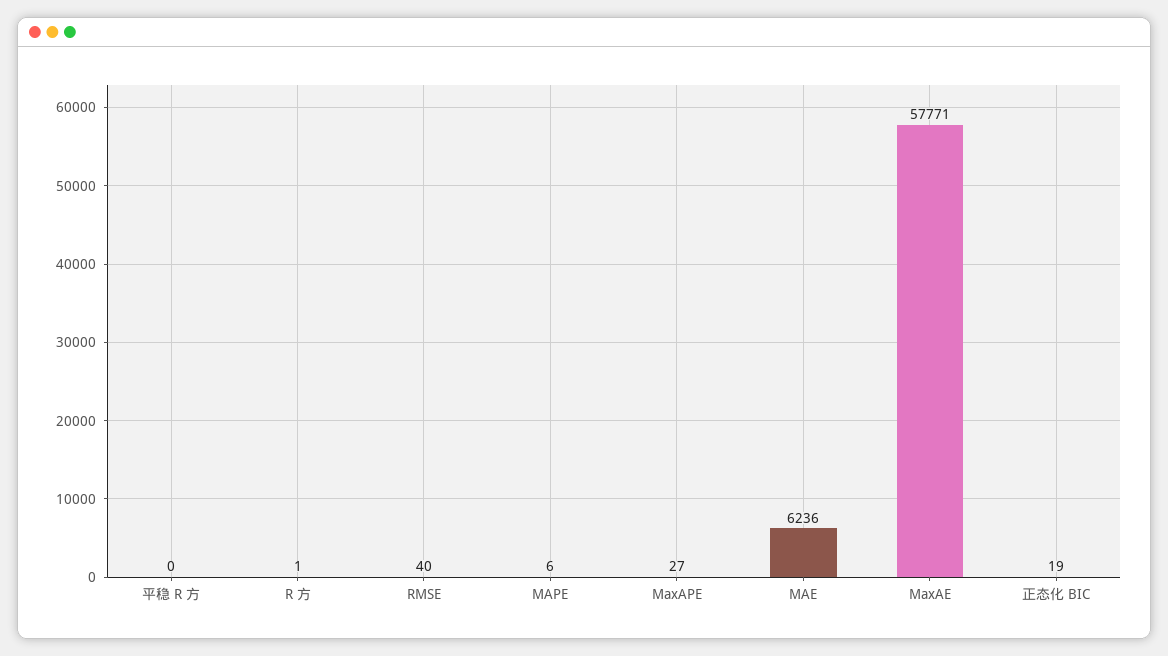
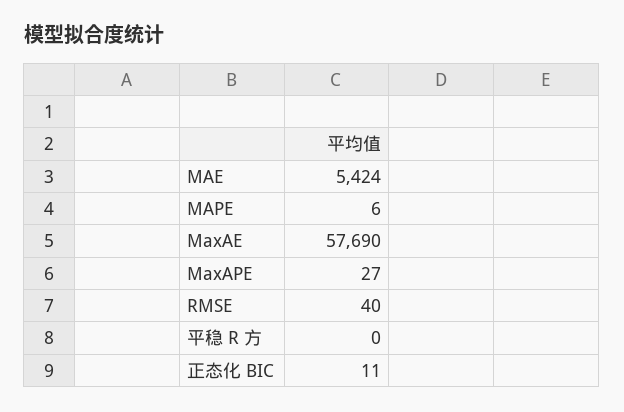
R 方: 1 -> none
MAE: 6236 -> 5424
MaxAE: 57771 -> 57690
正态化 BIC: 19 -> 11

